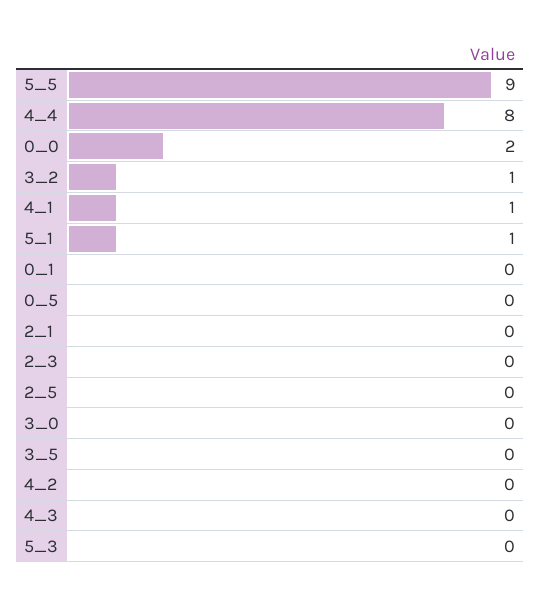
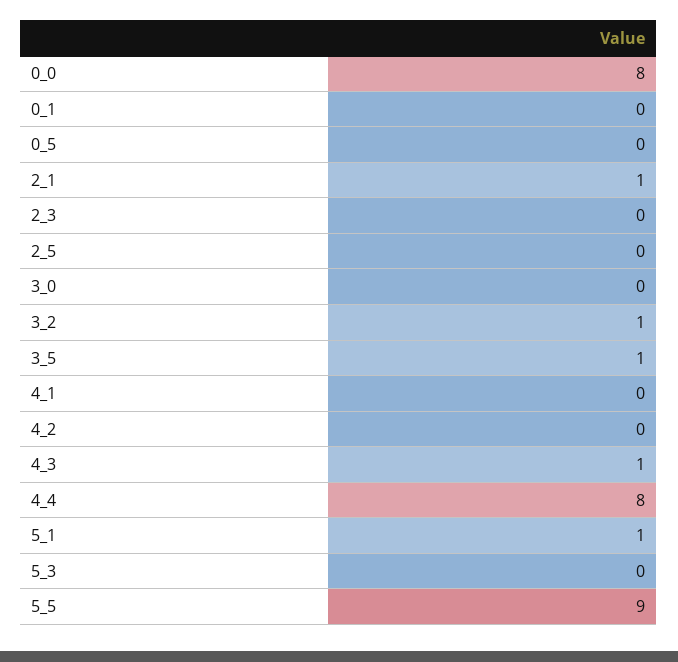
0_0: 2 -> 8
4_1: 1 -> 0
2_1: 0 -> 1
3_5: 0 -> 1
4_3: 0 -> 1

